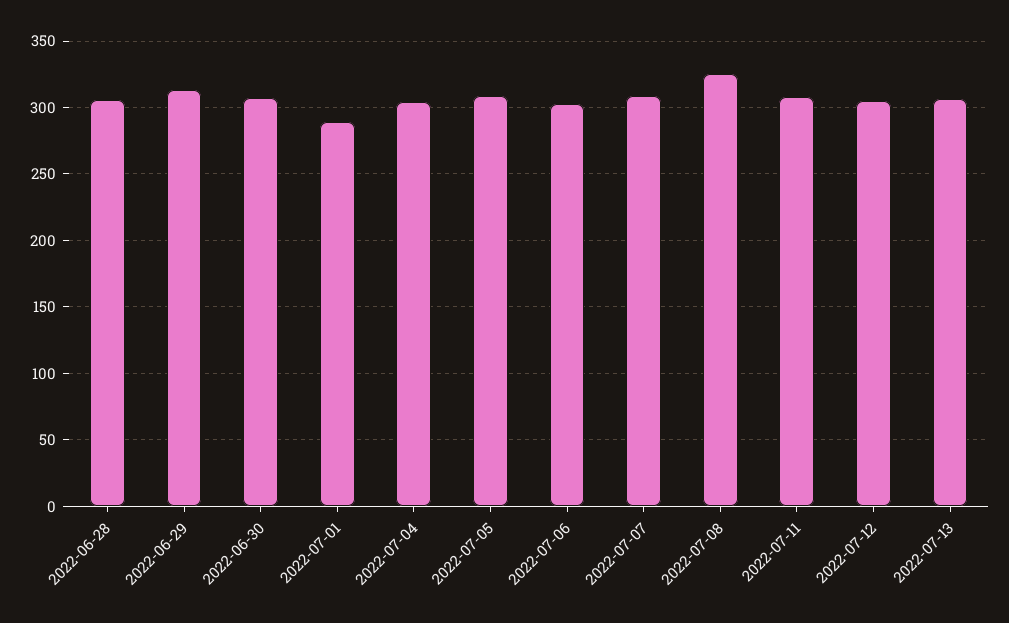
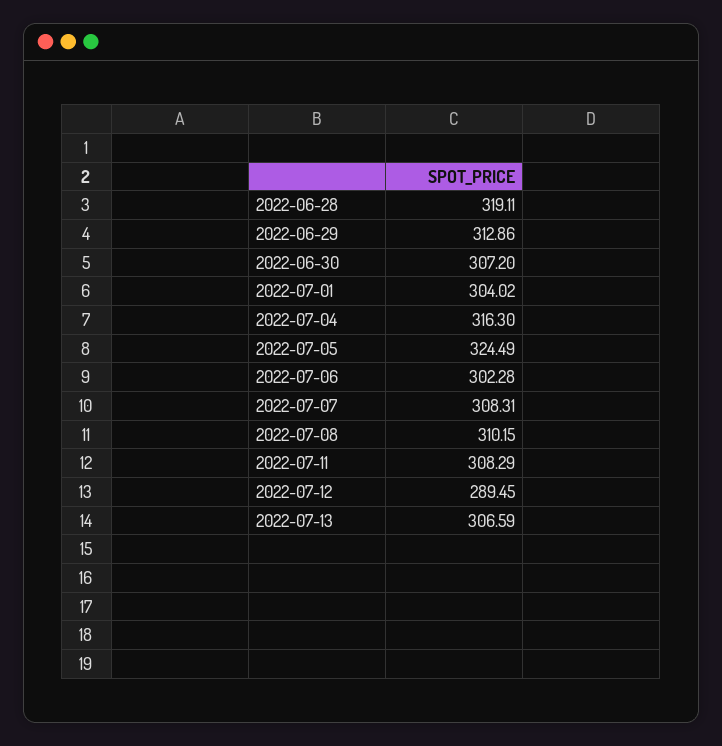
2022-06-28: 305 -> 319.11
2022-07-01: 290 -> 304.02
2022-07-04: 305 -> 316.3
2022-07-05: 310 -> 324.49
2022-07-08: 325 -> 310.15
2022-07-12: 305 -> 289.45

